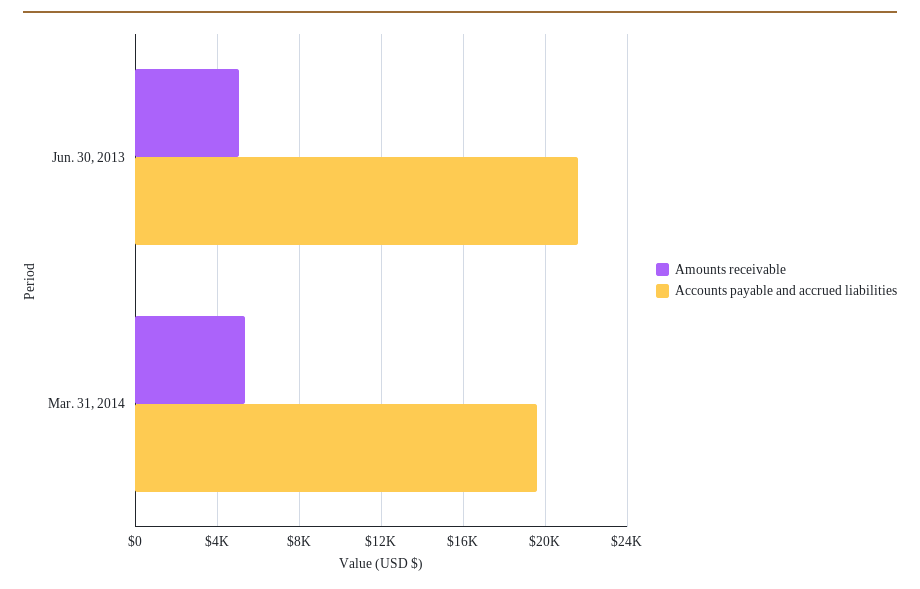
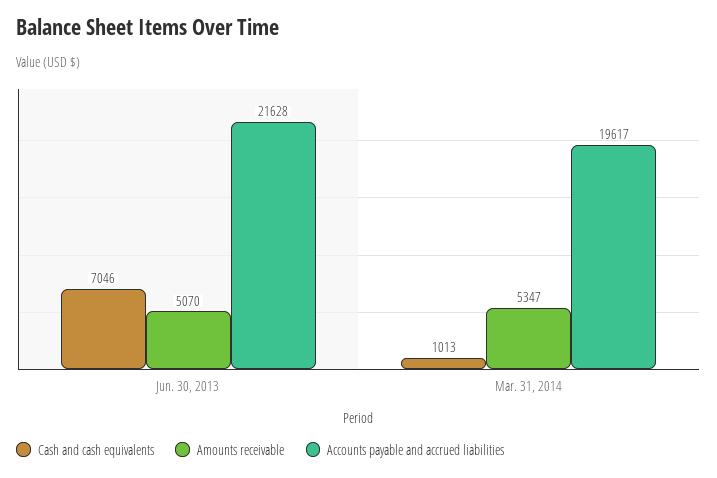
Cash and cash equivalents, Jun. 30, 2013: none -> 7046
Cash and cash equivalents, Mar. 31, 2014: none -> 1013

